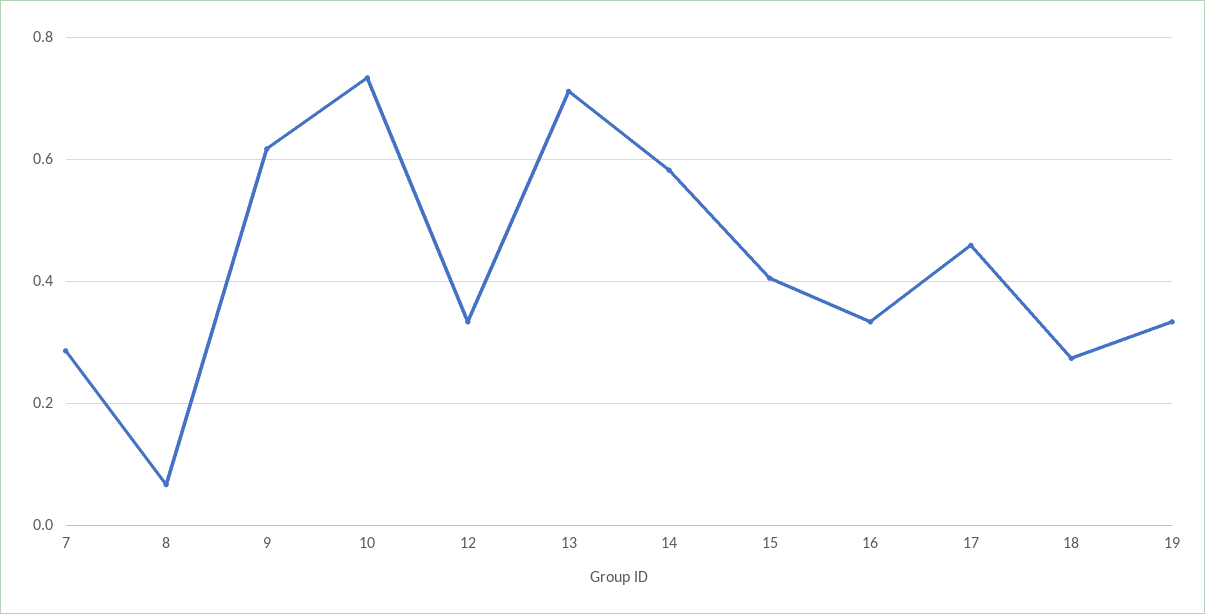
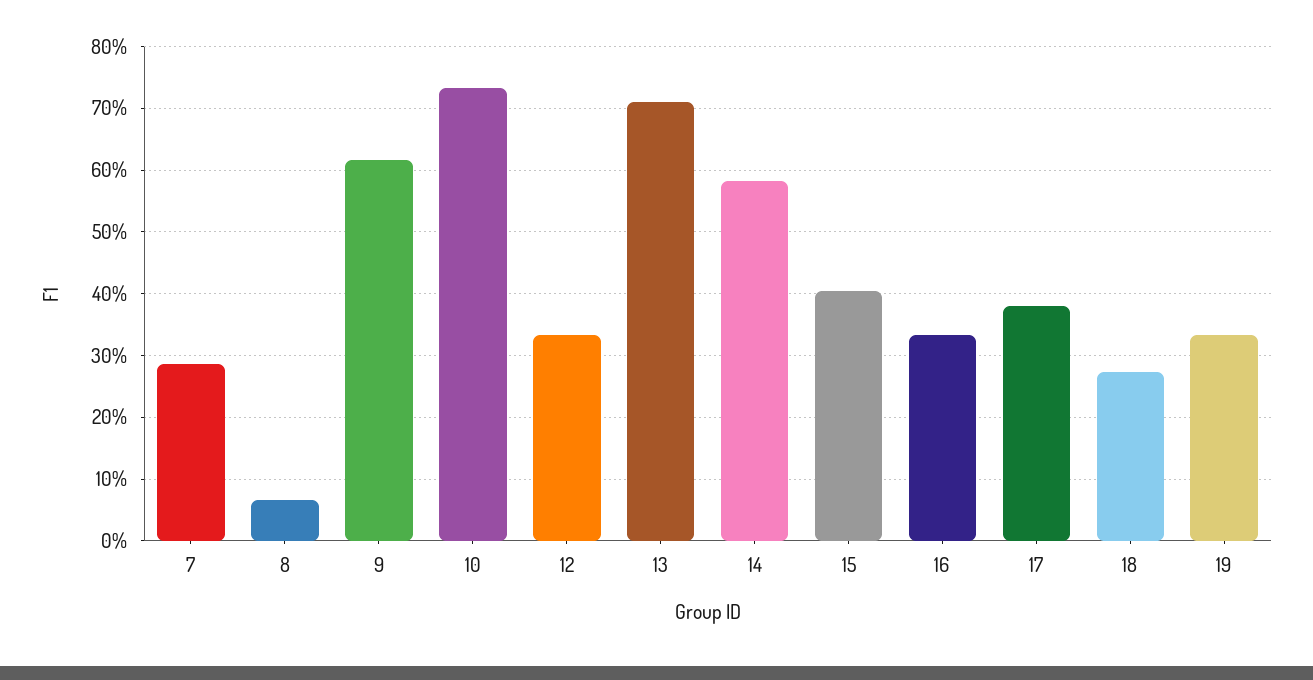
17: 0.46 -> 0.38

